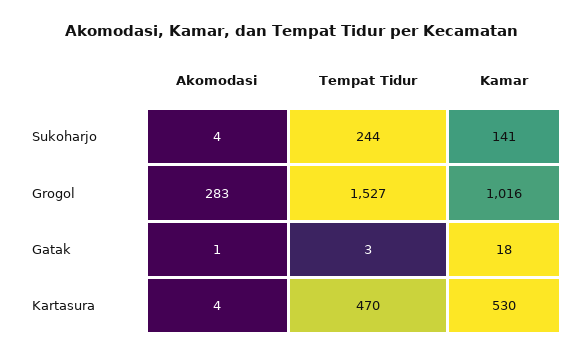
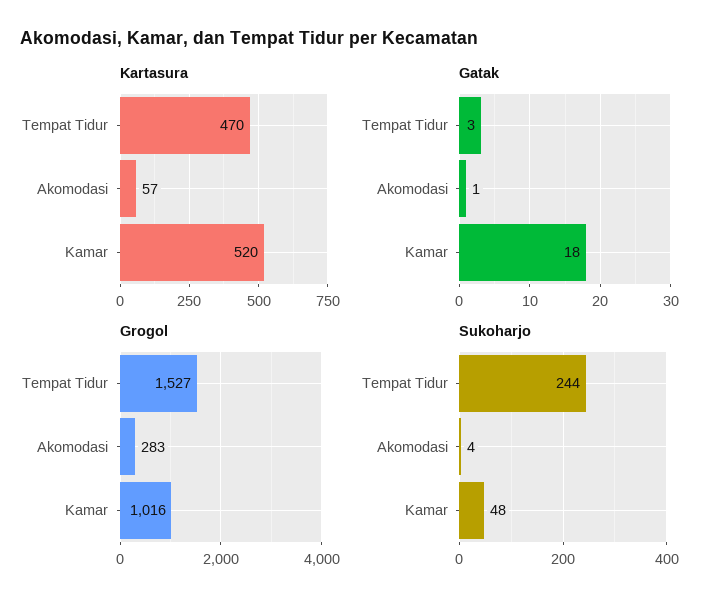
Sukoharjo, Kamar: 141 -> 48
Kartasura, Akomodasi: 4 -> 57
Kartasura, Kamar: 530 -> 520

